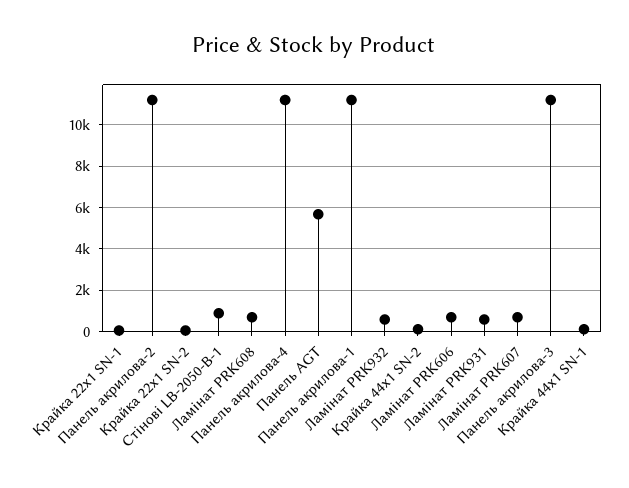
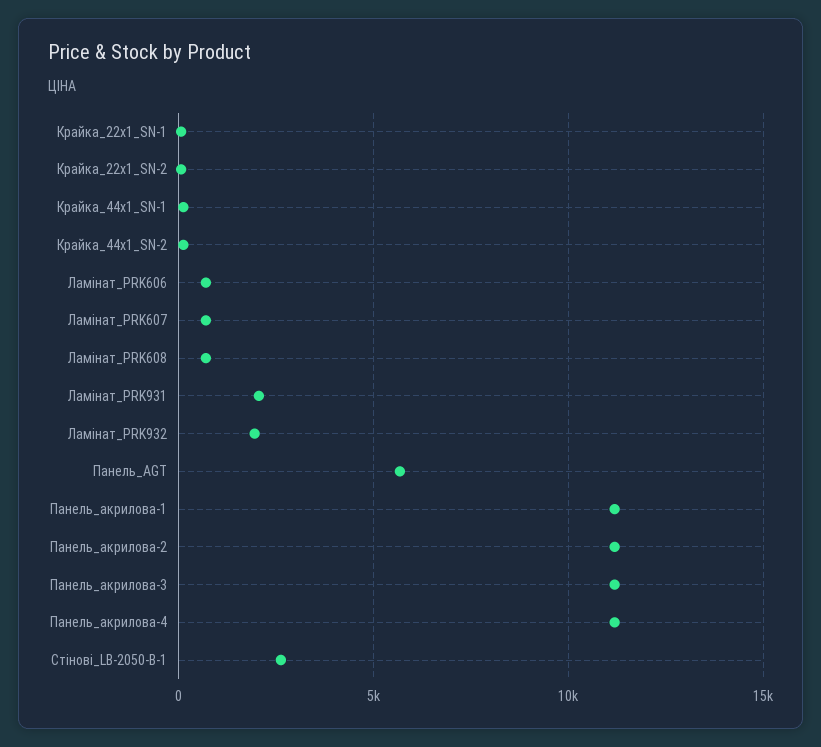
Стінові LB-2050-B-1: 1000 -> 2500
Ламінат PRK932: 500 -> 2000
Ламінат PRK931: 500 -> 2000

